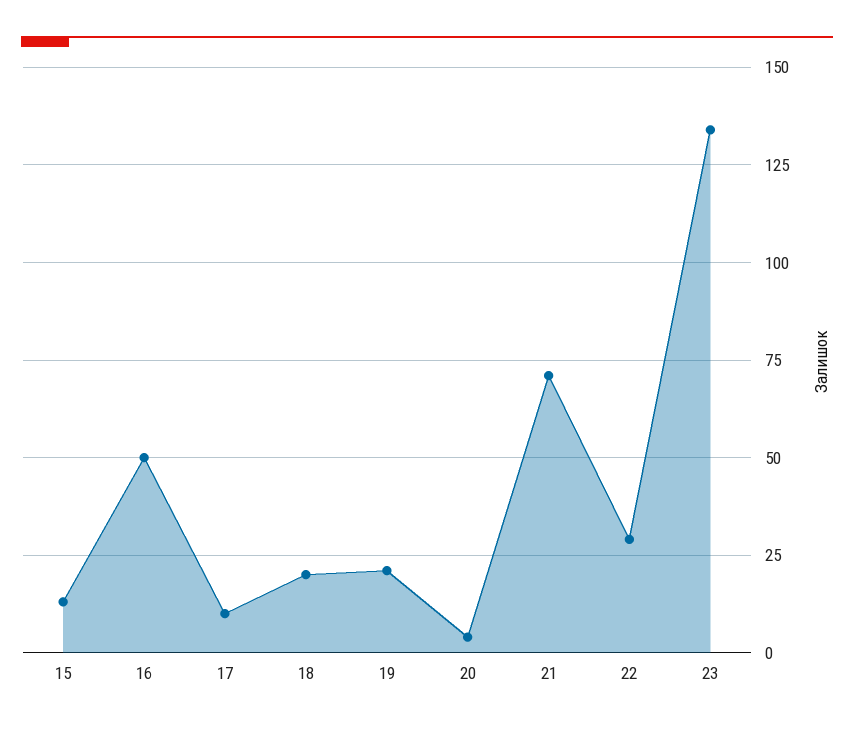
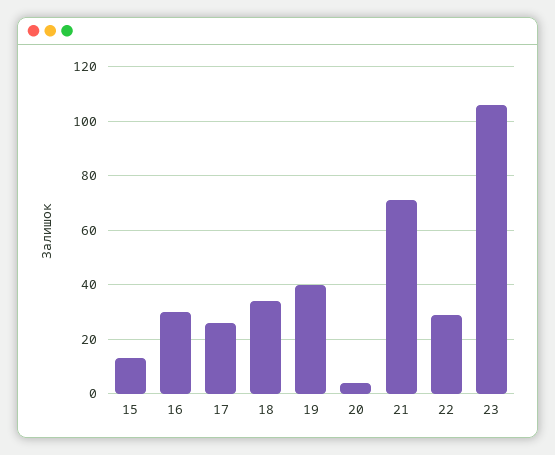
16: 50 -> 30
17: 10 -> 25
18: 20 -> 35
19: 20 -> 40
23: 135 -> 105

